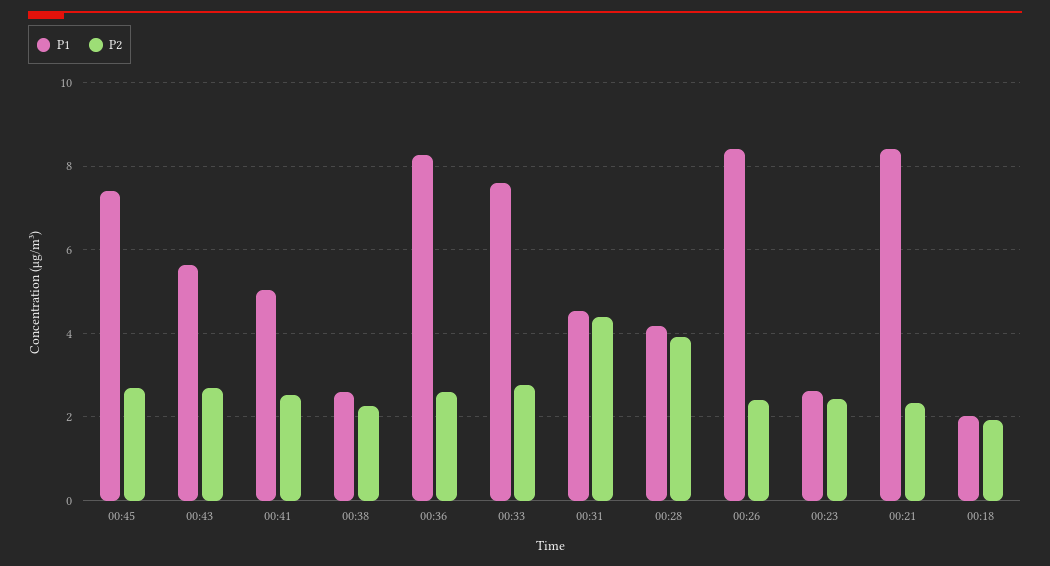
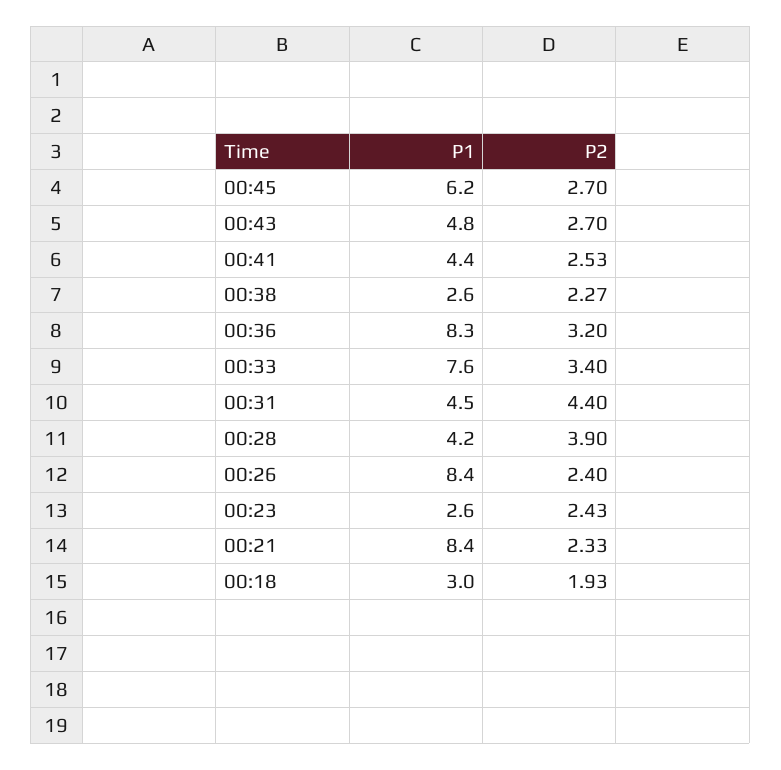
P1, 00:45: 7.4 -> 6.2
P1, 00:43: 5.6 -> 4.8
P1, 00:41: 5 -> 4.4
P2, 00:36: 2.6 -> 3.2
P2, 00:33: 2.8 -> 3.4
P1, 00:18: 2 -> 3

